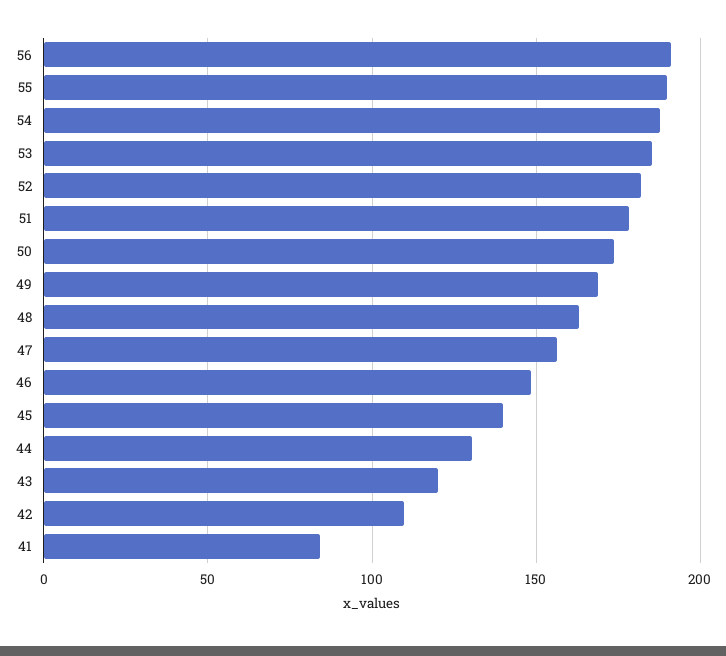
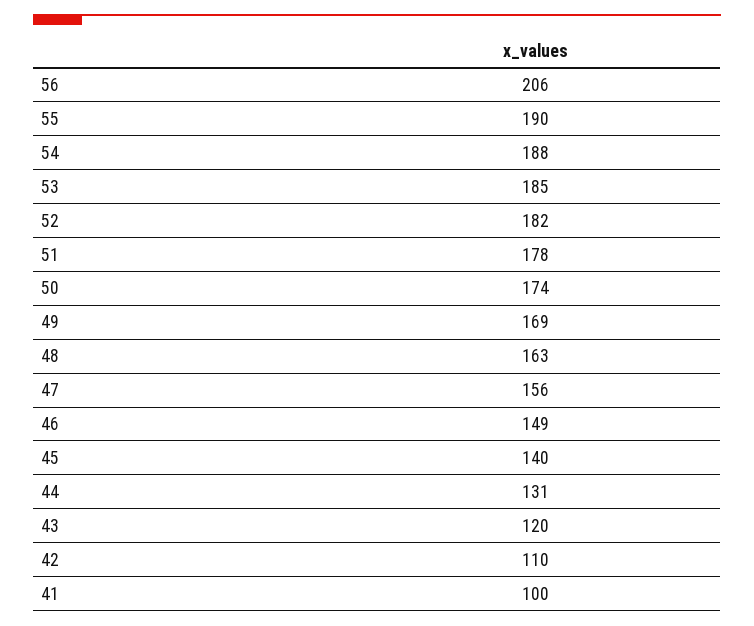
56: 190 -> 206
41: 85 -> 100

